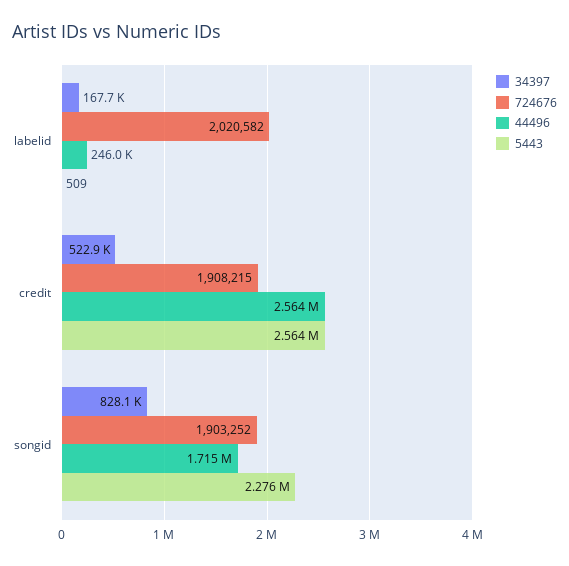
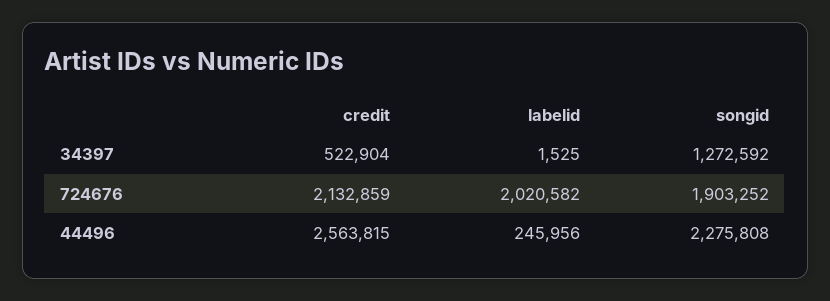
34397, labelid: 167700 -> 1525
5443, labelid: 509 -> none
724676, credit: 1908215 -> 2132859
5443, credit: 2564000 -> none
34397, songid: 828100 -> 1272592
44496, songid: 1715000 -> 2275808
5443, songid: 2276000 -> none

